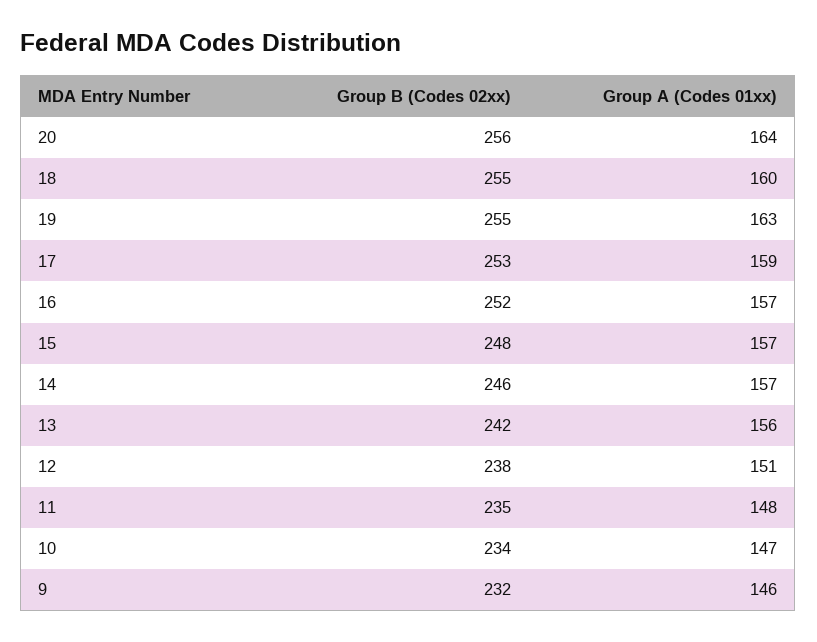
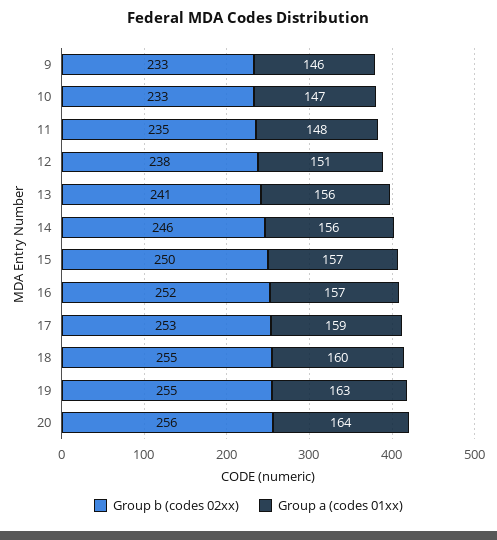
Group B (Codes 02xx), 15: 248 -> 250
Group A (Codes 01xx), 14: 157 -> 156
Group B (Codes 02xx), 13: 242 -> 241
Group B (Codes 02xx), 10: 234 -> 233
Group B (Codes 02xx), 9: 232 -> 233

